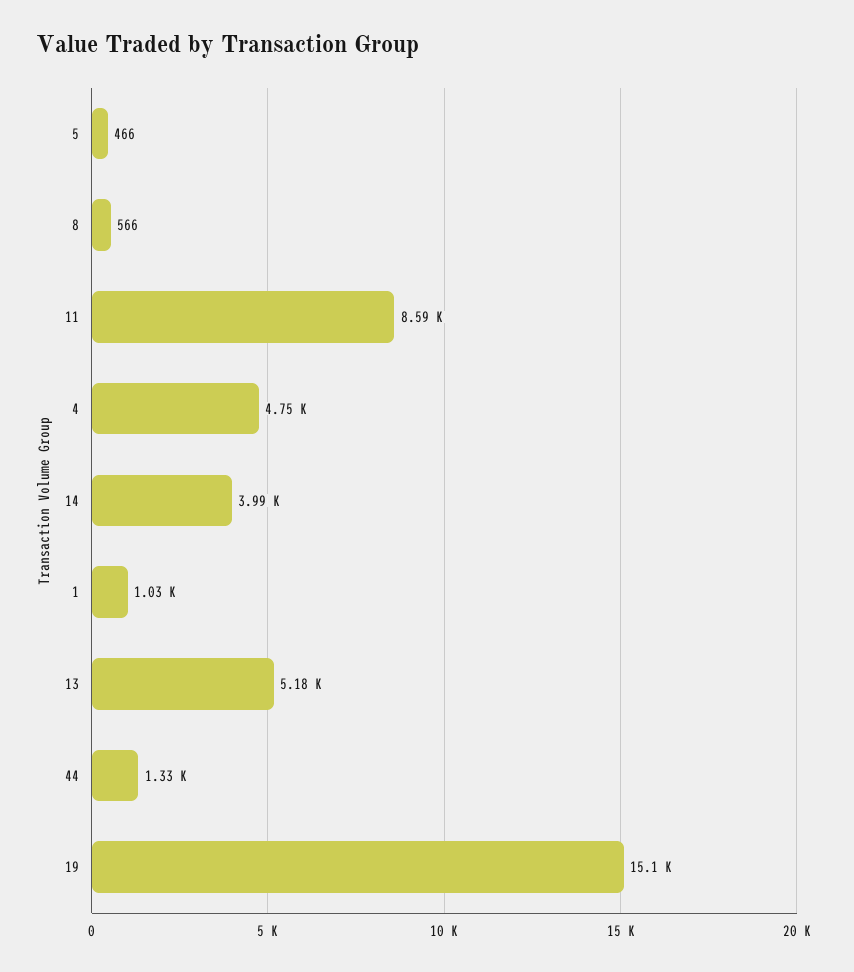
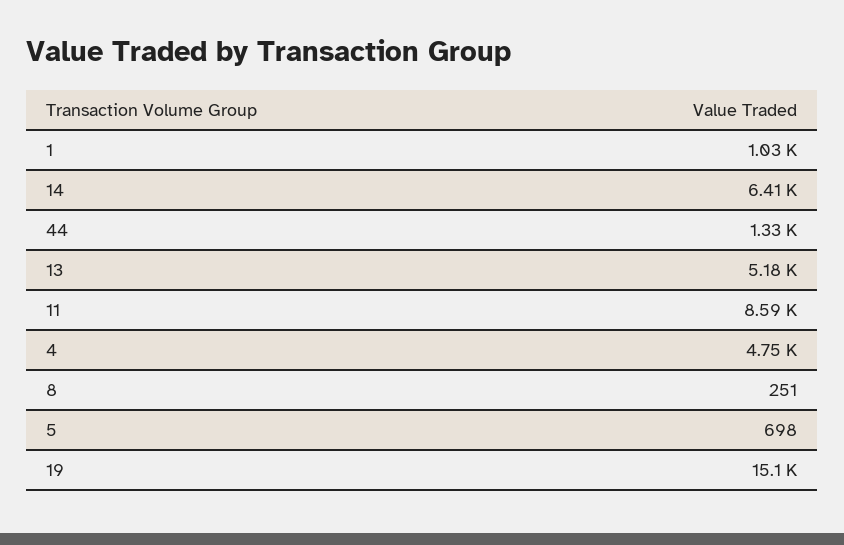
5: 466 -> 698
8: 566 -> 251
14: 3990 -> 6410

